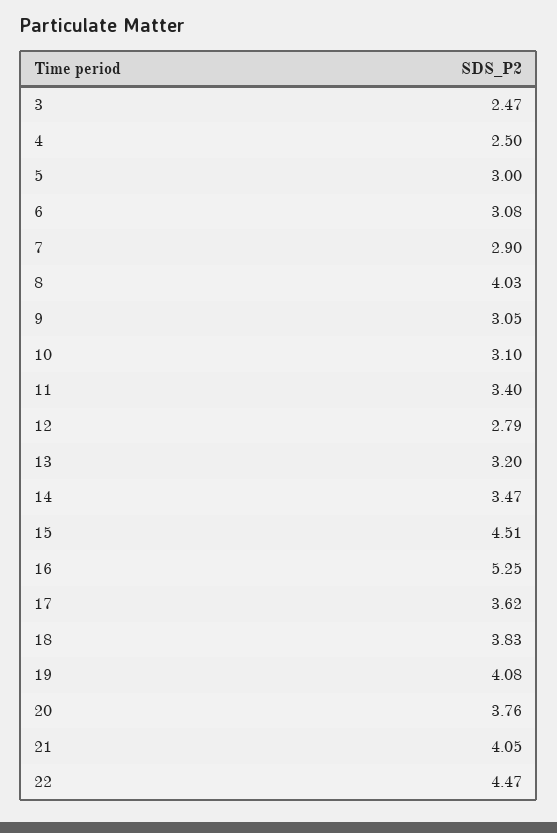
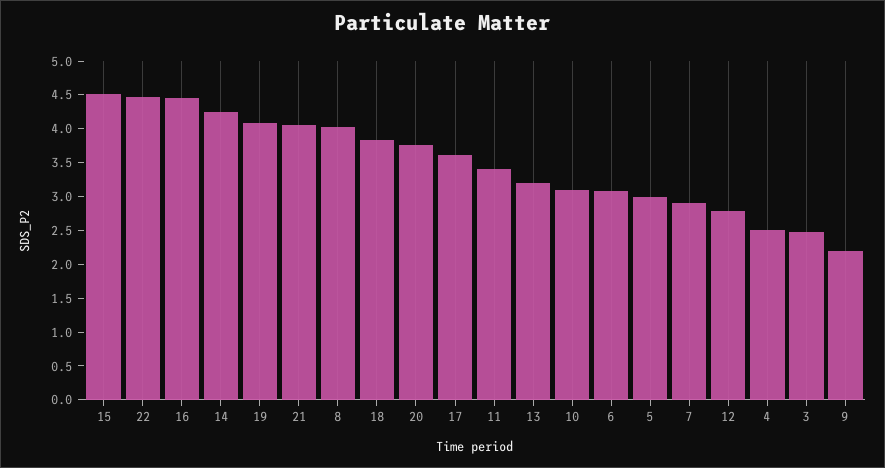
9: 3.05 -> 2.25
14: 3.47 -> 4.25
16: 5.25 -> 4.5

